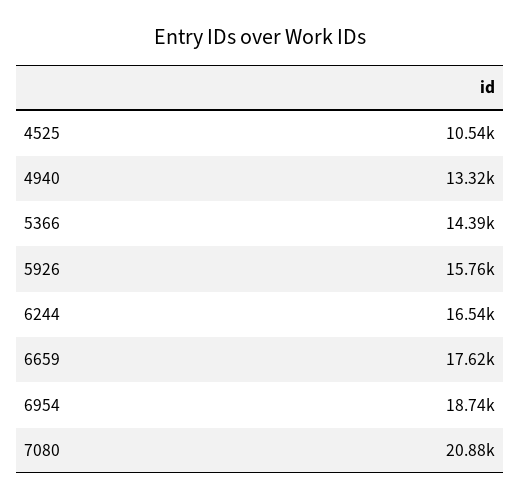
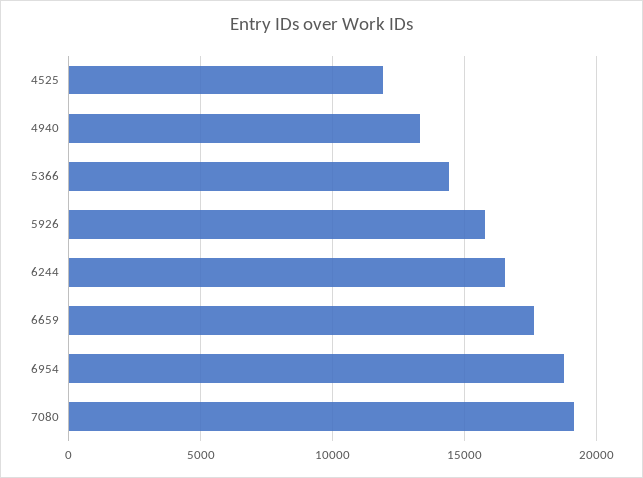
4525: 10540 -> 12000
7080: 20880 -> 19000

